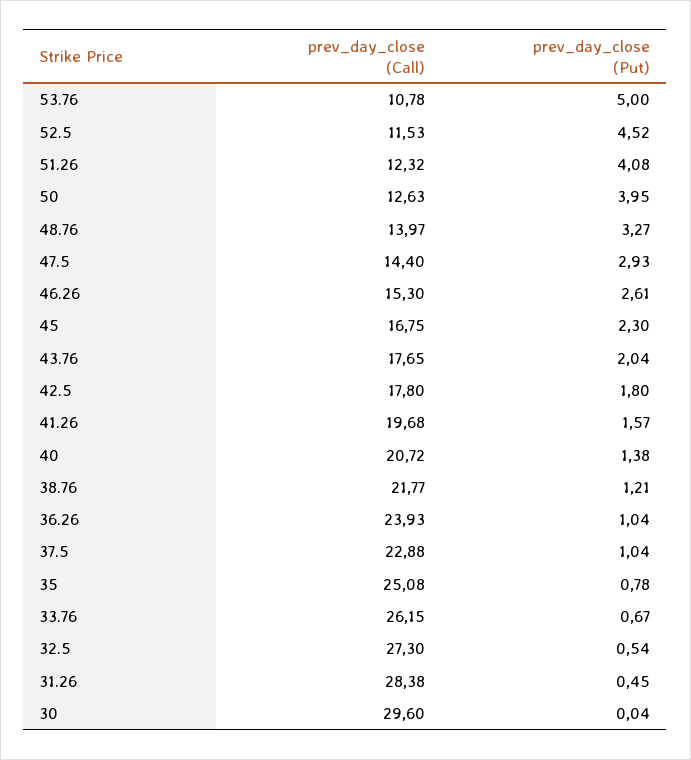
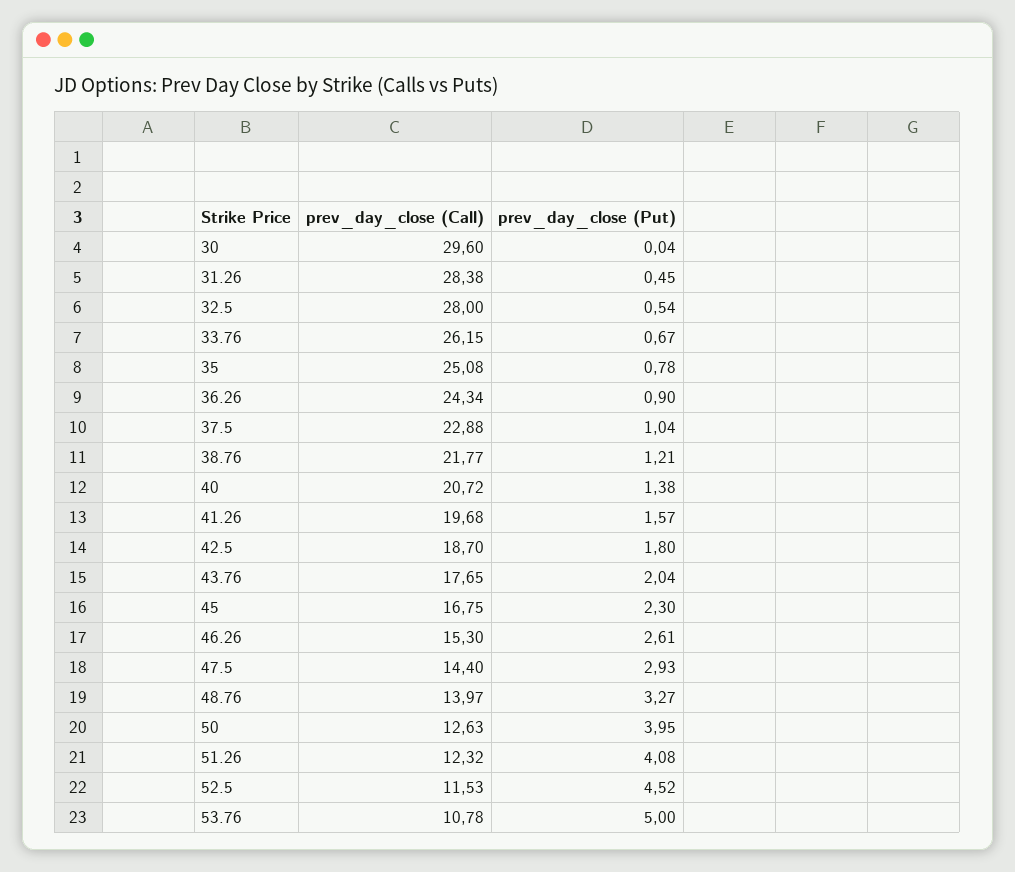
prev_day_close (Call), 42.5: 17.8 -> 18.7
prev_day_close (Call), 36.26: 23.93 -> 24.34
prev_day_close (Put), 36.26: 1.04 -> 0.9
prev_day_close (Call), 32.5: 27.3 -> 28

